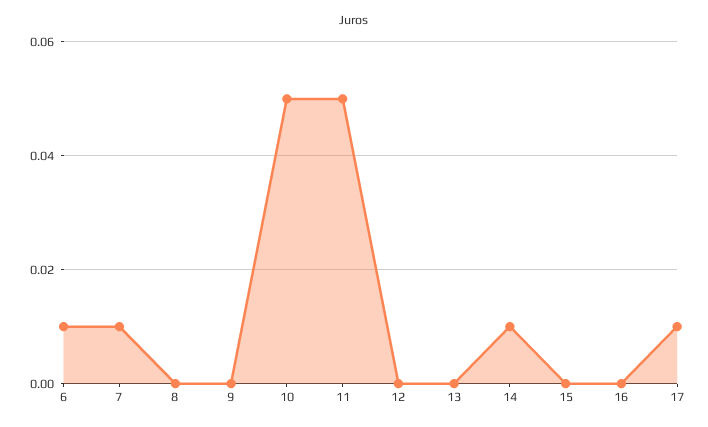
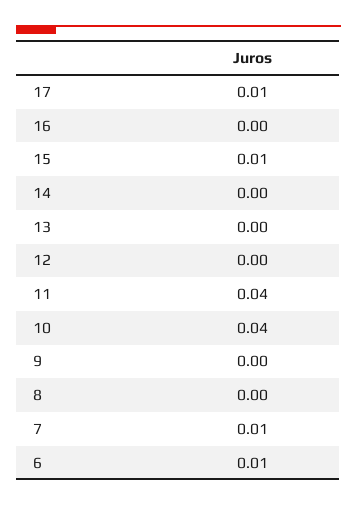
10: 0.05 -> 0.04
11: 0.05 -> 0.04
14: 0.01 -> 0
15: 0 -> 0.01

